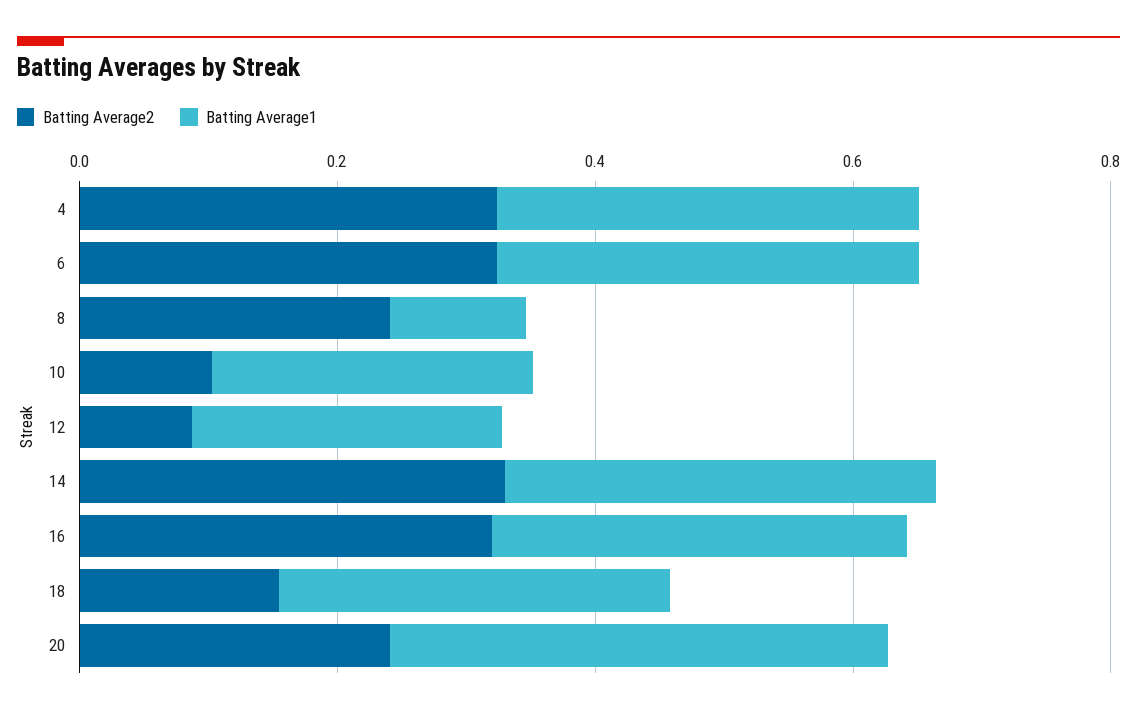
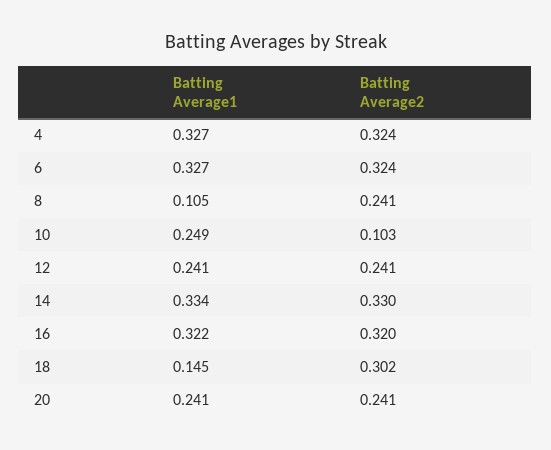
Batting Average2, 12: 0.1 -> 0.241
Batting Average2, 18: 0.15 -> 0.302
Batting Average1, 18: 0.3 -> 0.145
Batting Average1, 20: 0.4 -> 0.241

